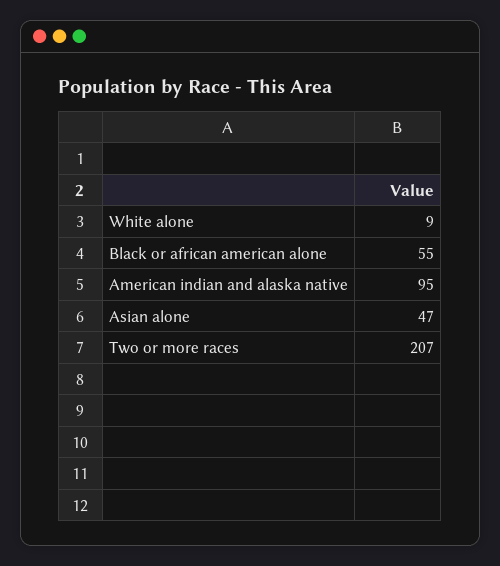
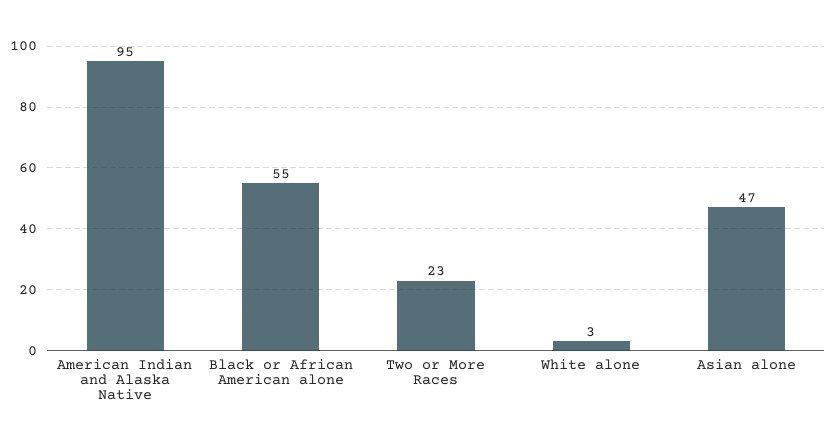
White alone: 9 -> 3
Two or more races: 207 -> 23

